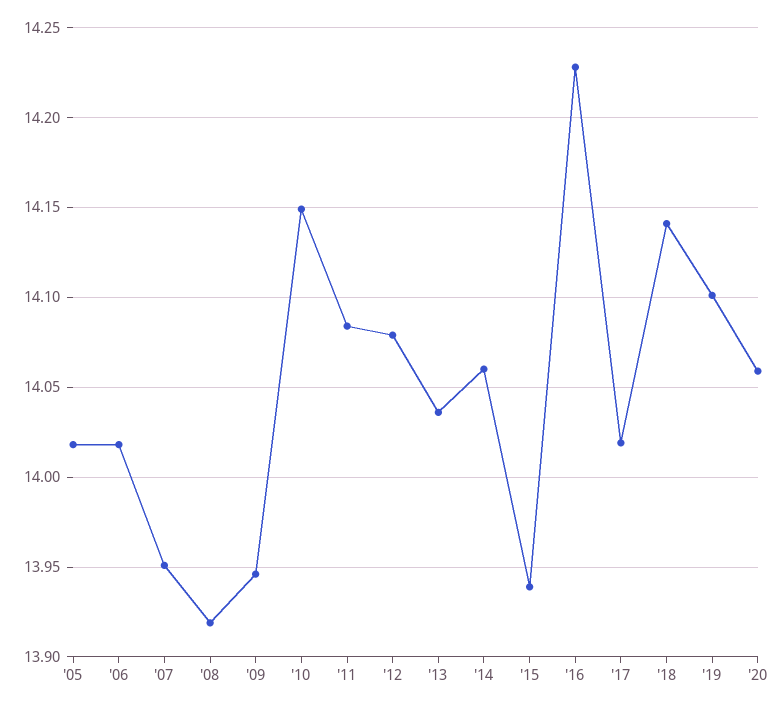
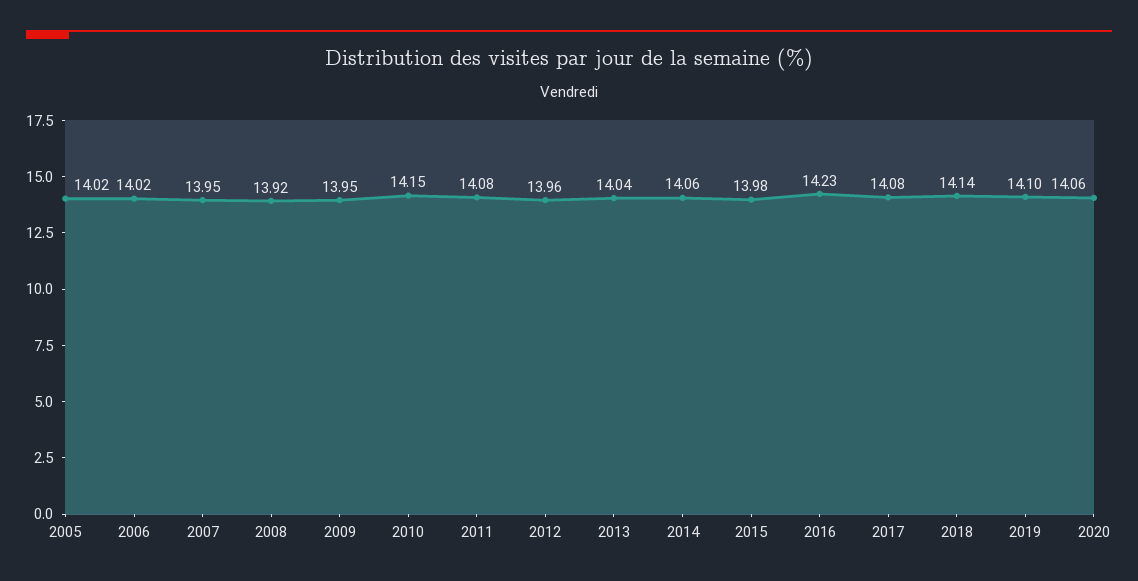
'12: 14.08 -> 13.96
'15: 13.94 -> 13.98
'17: 14.02 -> 14.08

